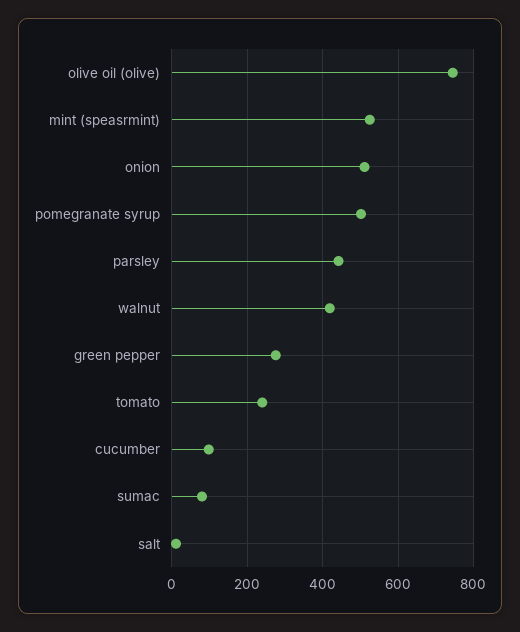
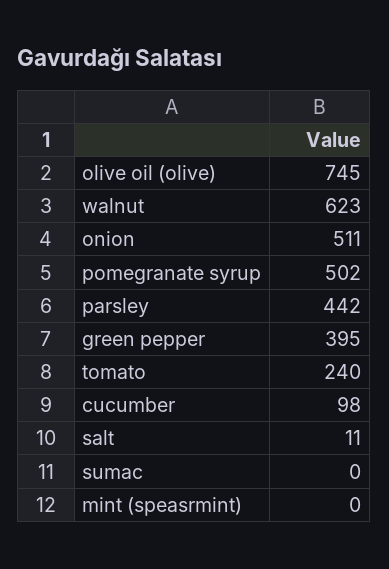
mint (speasrmint): 520 -> 0
walnut: 420 -> 623
green pepper: 280 -> 395
sumac: 80 -> 0

